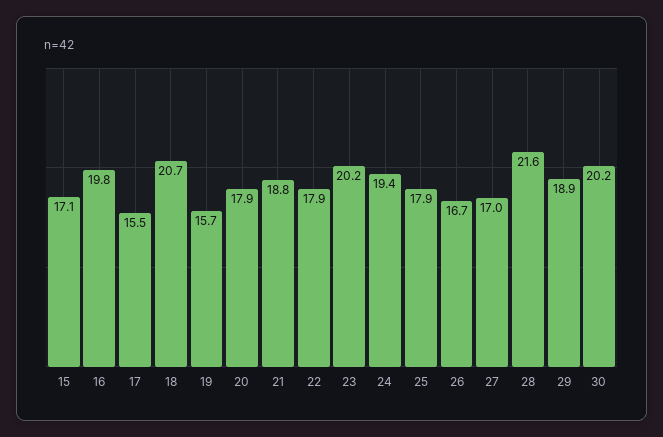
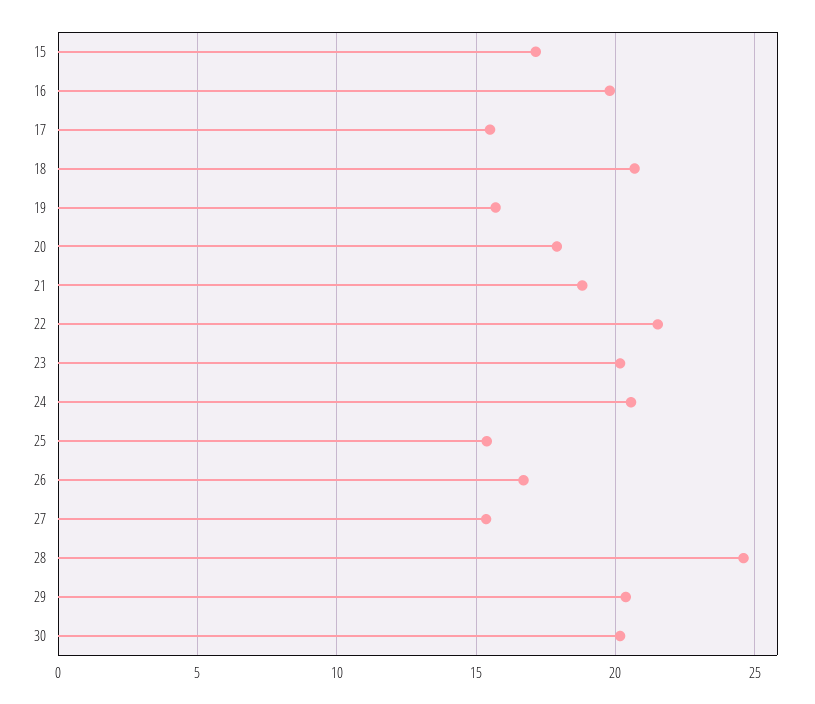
22: 17.9 -> 21.5
24: 19.4 -> 20.5
25: 17.9 -> 15.5
27: 17 -> 15.5
28: 21.6 -> 24.5
29: 18.9 -> 20.5

